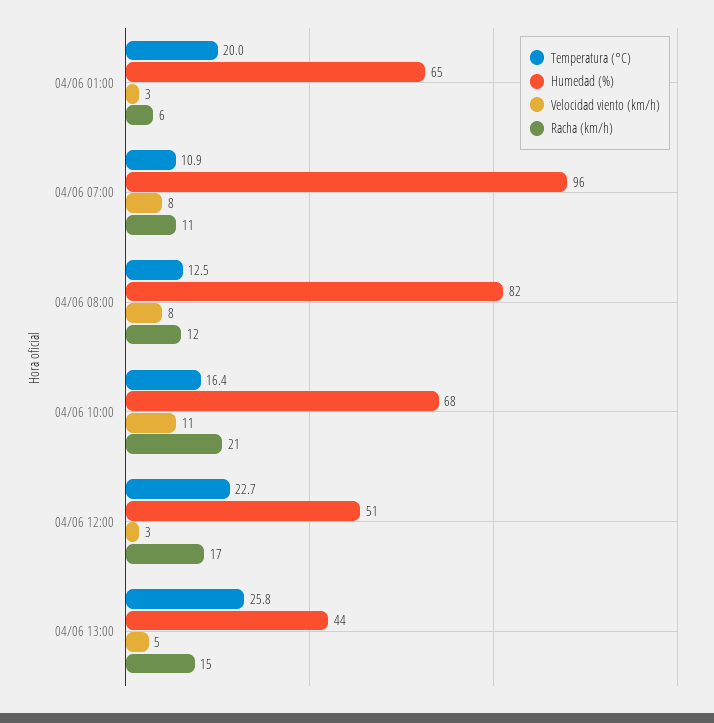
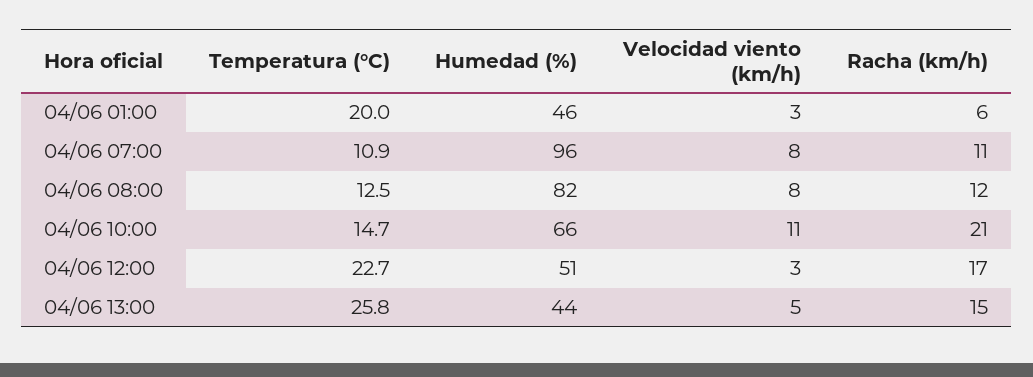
Humedad (%), 04/06 01:00: 65 -> 46
Temperatura (°C), 04/06 10:00: 16.4 -> 14.7
Humedad (%), 04/06 10:00: 68 -> 66

